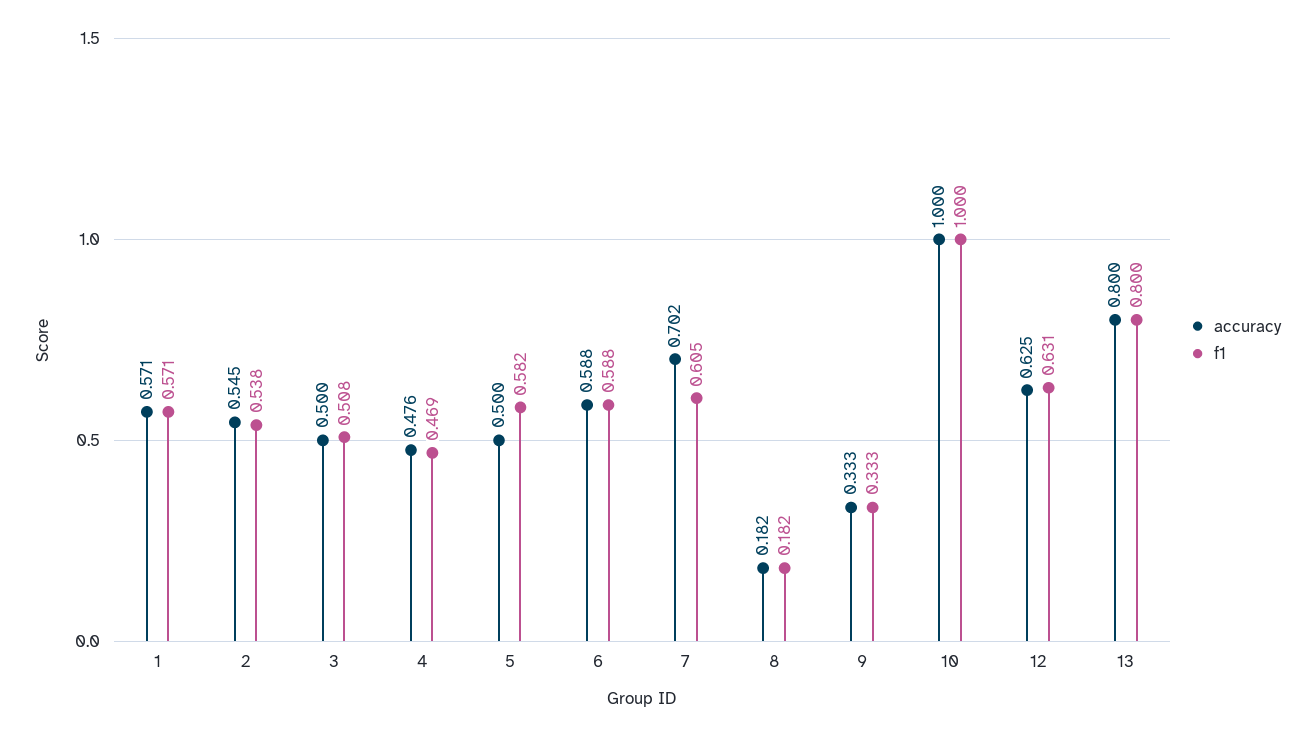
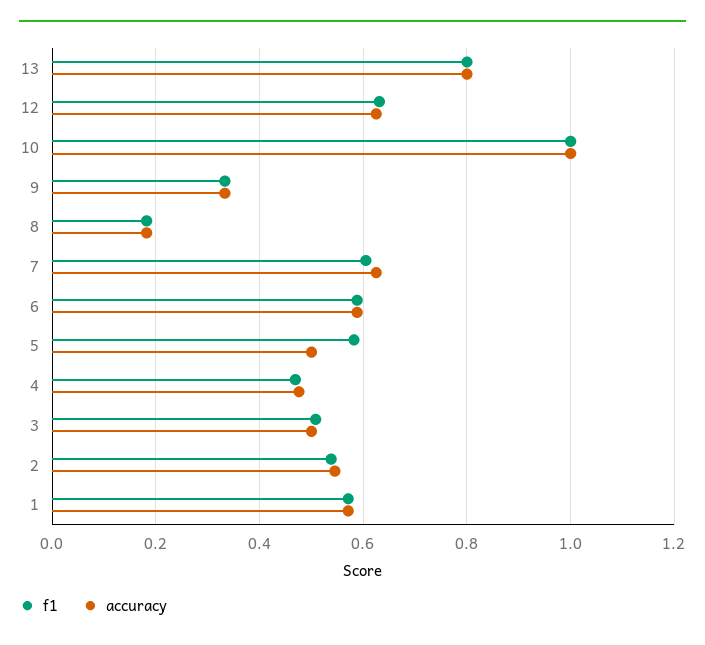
accuracy, 7: 0.702 -> 0.62

